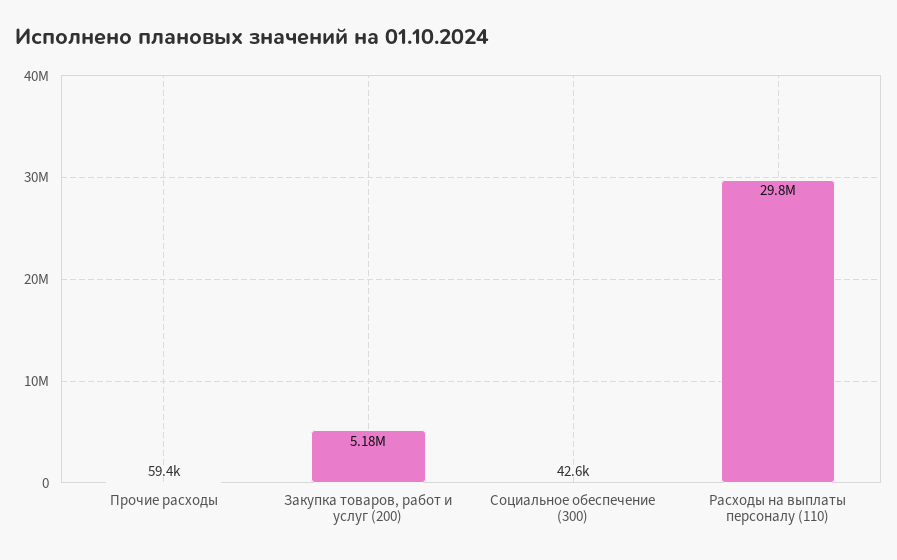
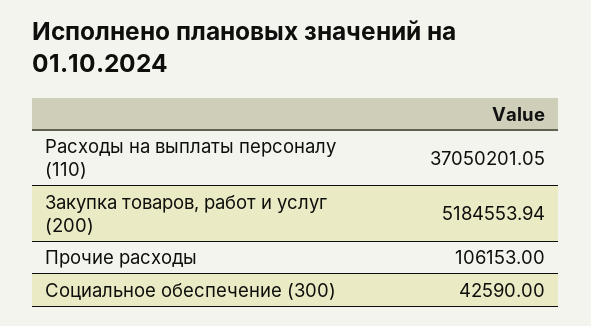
Прочие расходы: 59400 -> 106153
Расходы на выплаты персоналу (110): 29800000 -> 37050201.05

